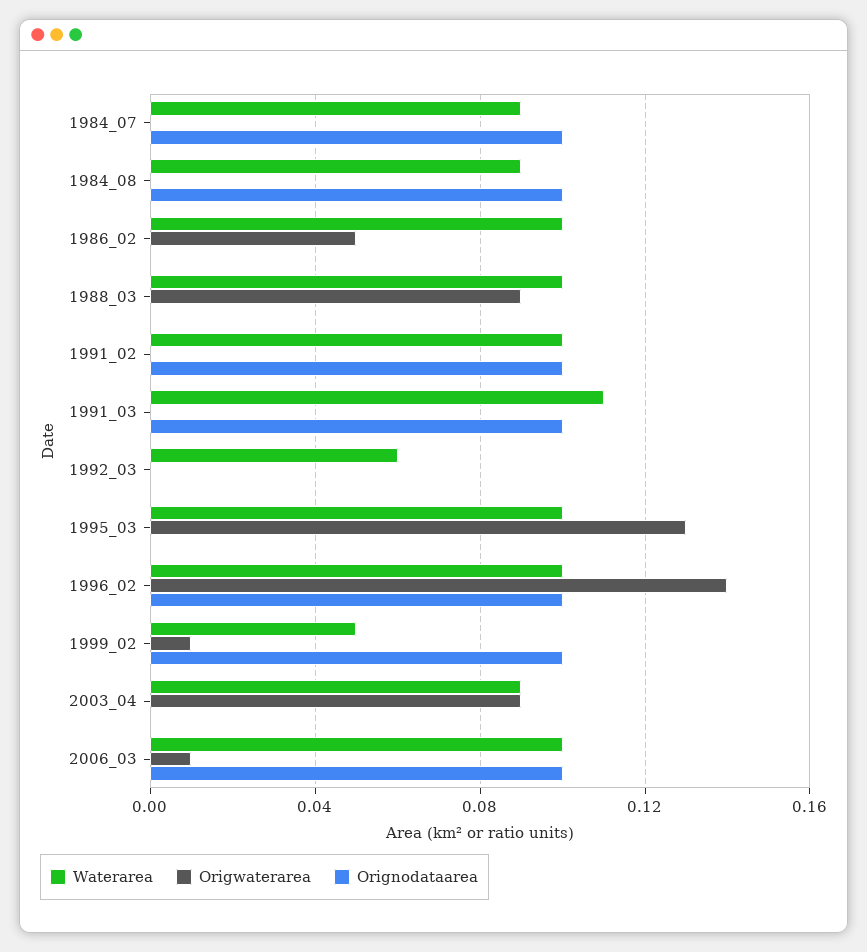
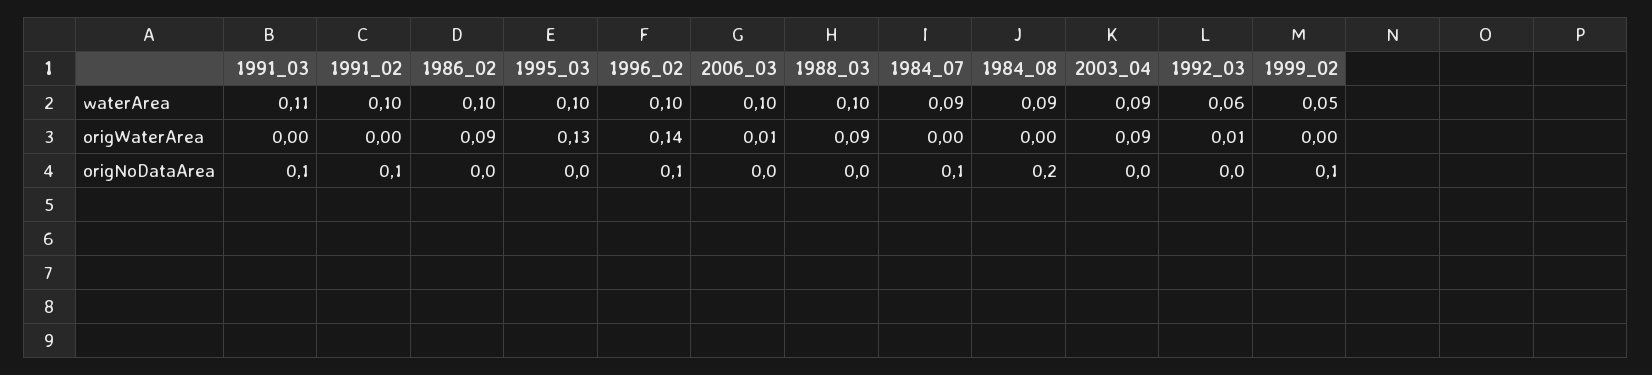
Orignodataarea, 1984_08: 0.1 -> 0.2
Origwaterarea, 1986_02: 0.05 -> 0.09
Origwaterarea, 1992_03: 0 -> 0.01
Origwaterarea, 1999_02: 0.01 -> 0
Orignodataarea, 2006_03: 0.1 -> 0

